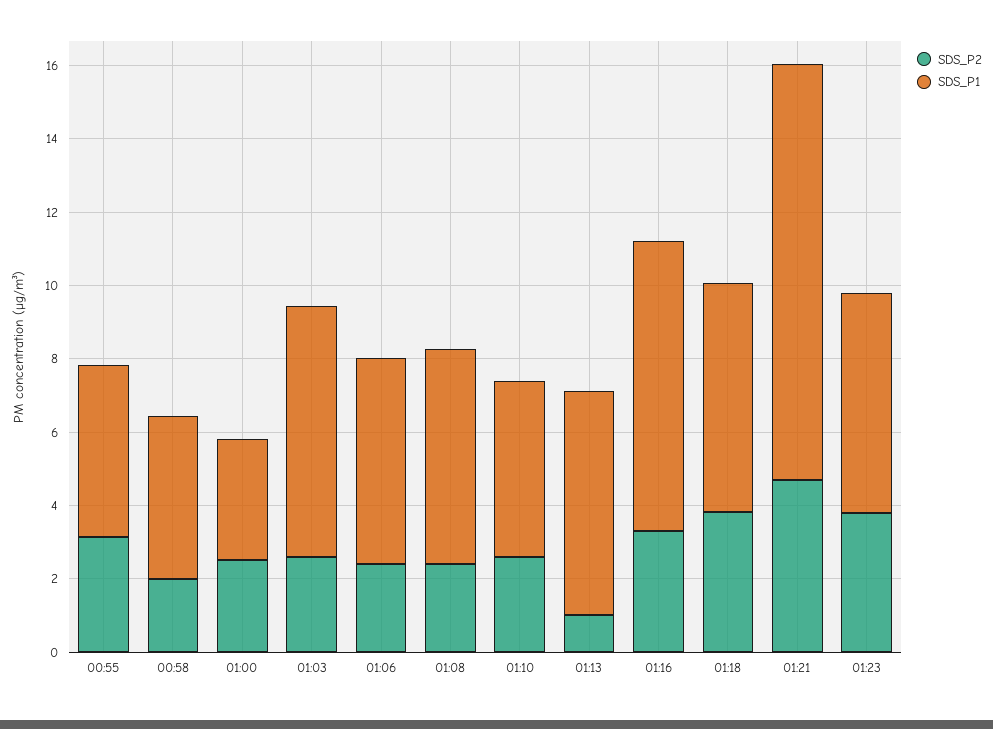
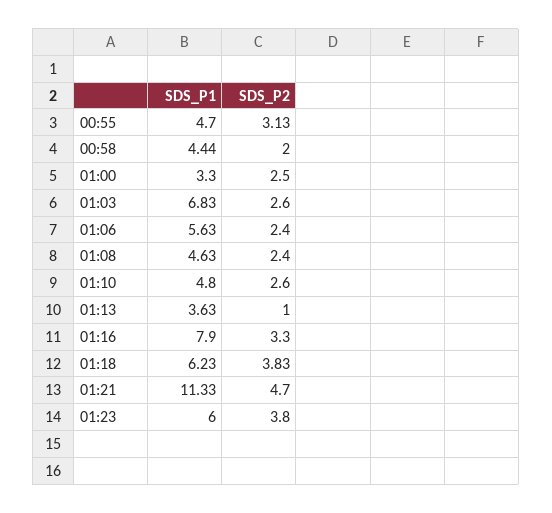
SDS_P1, 01:08: 6 -> 4.63
SDS_P1, 01:13: 6 -> 3.63

